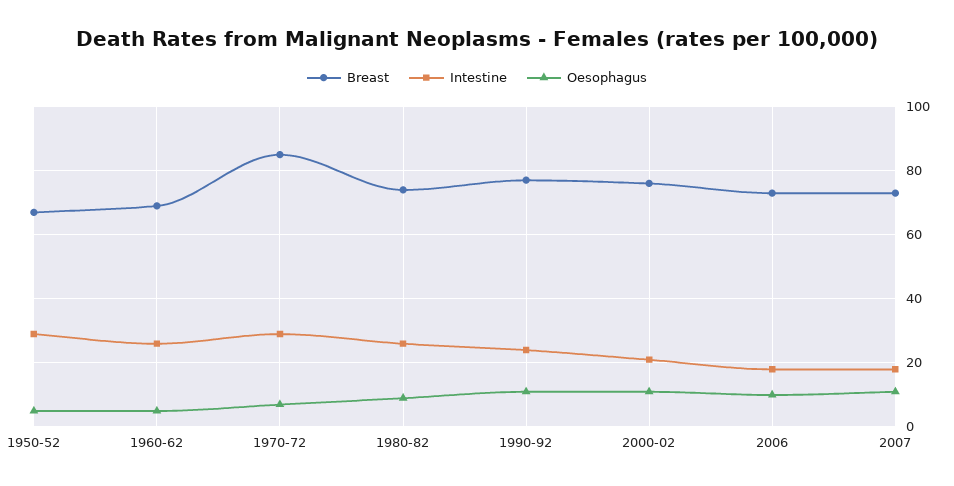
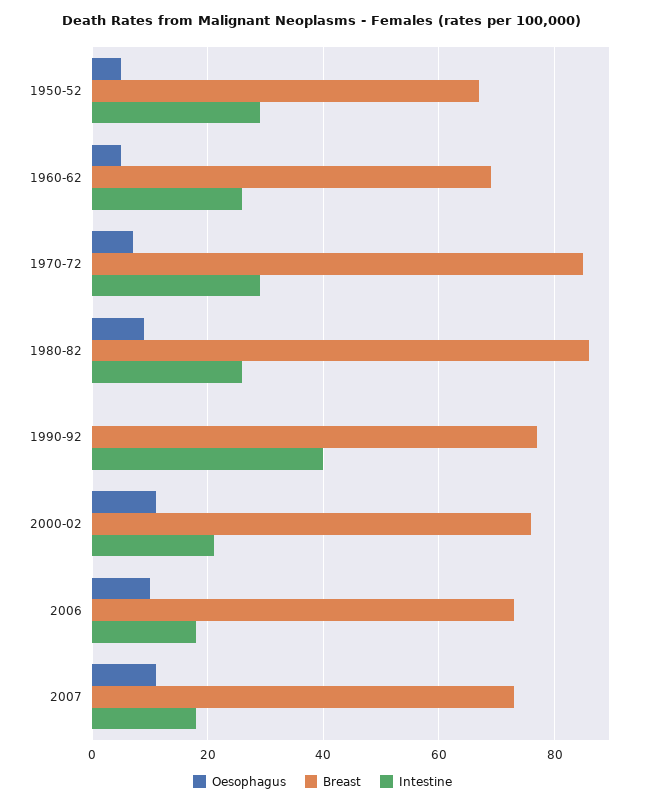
Breast, 1980-82: 75 -> 85
Intestine, 1990-92: 25 -> 40
Oesophagus, 1990-92: 10 -> 0

